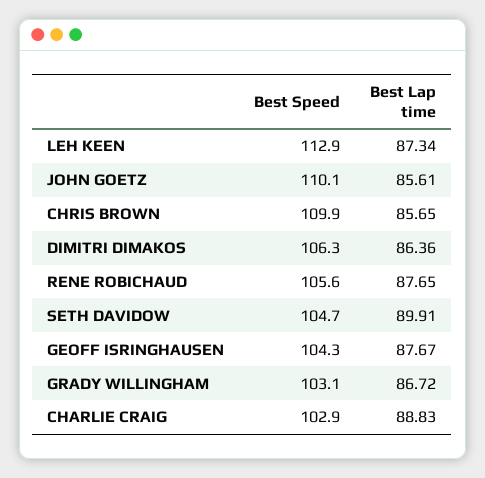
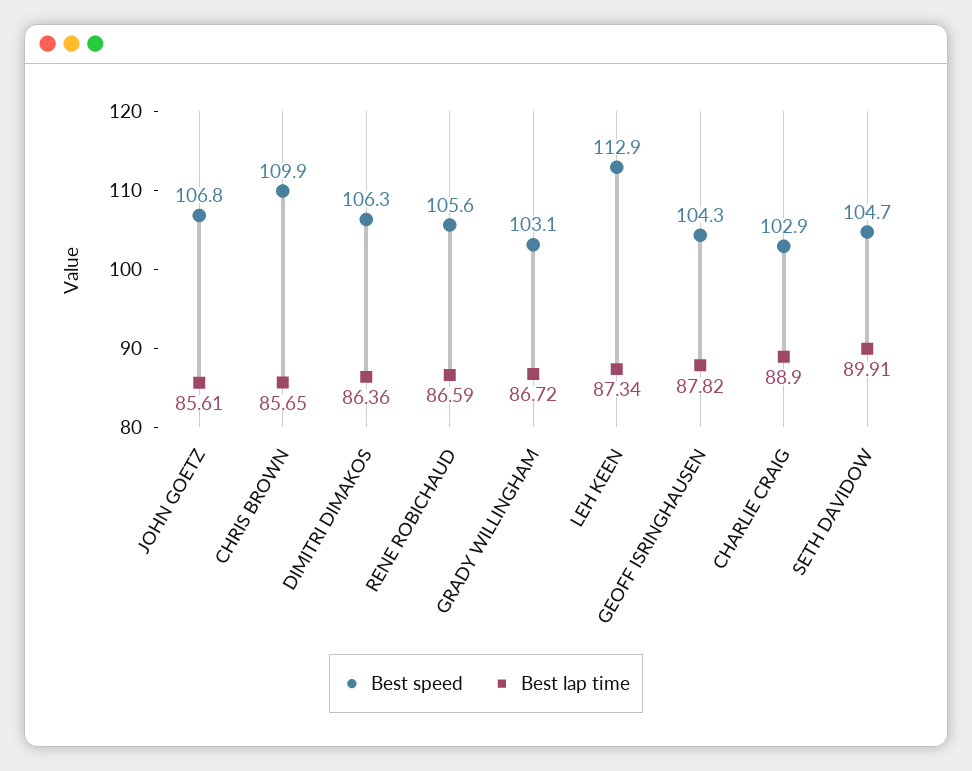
Best Speed, JOHN GOETZ: 110.1 -> 106.8
Best Lap time, RENE ROBICHAUD: 87.65 -> 86.59
Best Lap time, GEOFF ISRINGHAUSEN: 87.67 -> 87.82
Best Lap time, CHARLIE CRAIG: 88.83 -> 88.9

